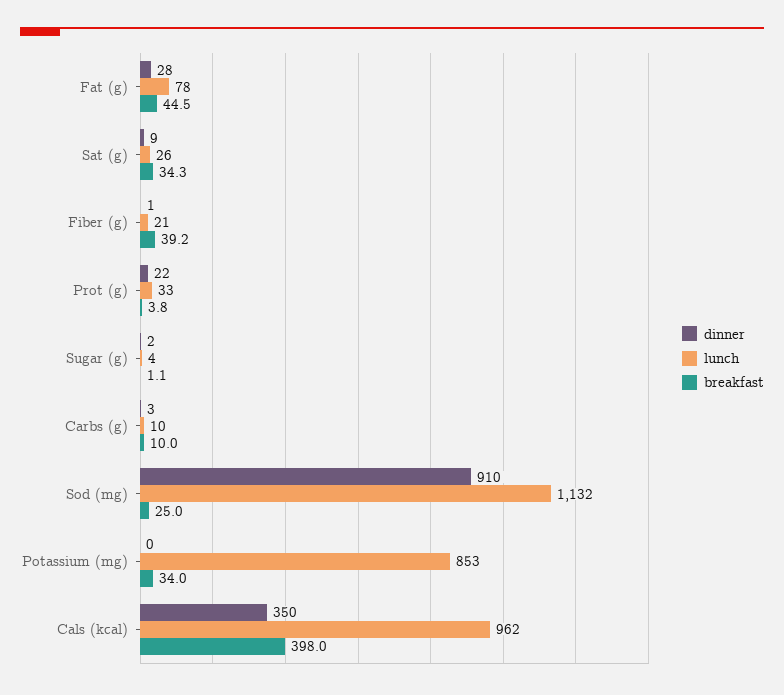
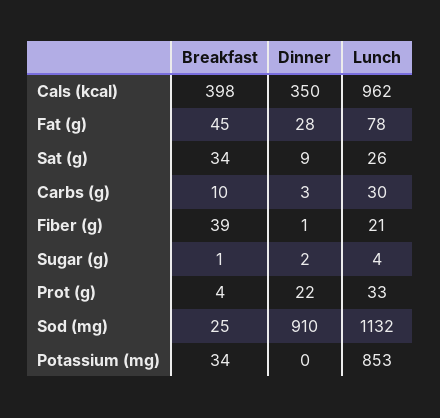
lunch, Carbs (g): 10 -> 30

